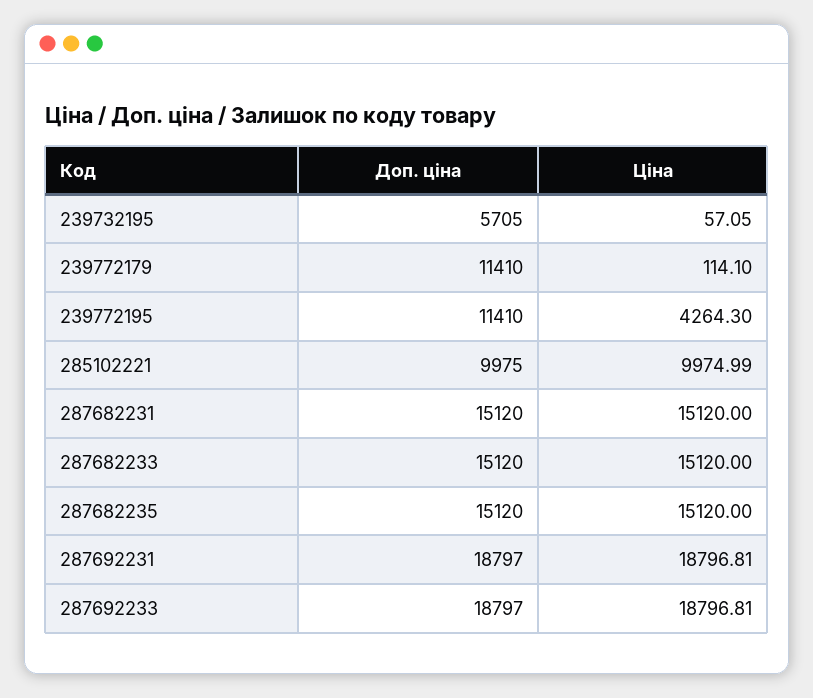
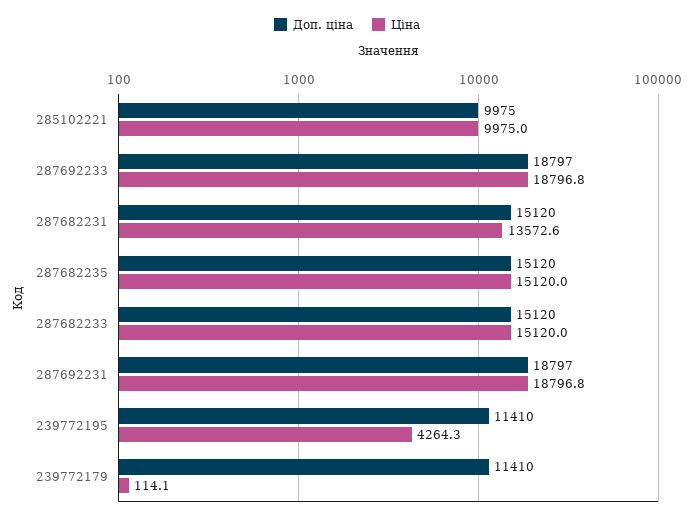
Доп. ціна, 239732195: 5705 -> none
Ціна, 239732195: 57.05 -> none
Ціна, 287682231: 15120 -> 13572.6

